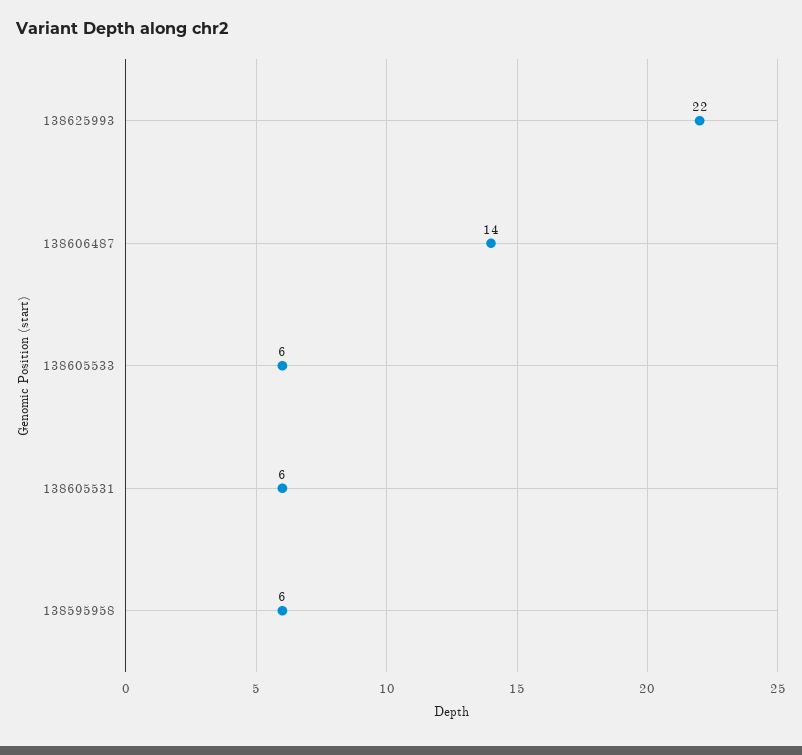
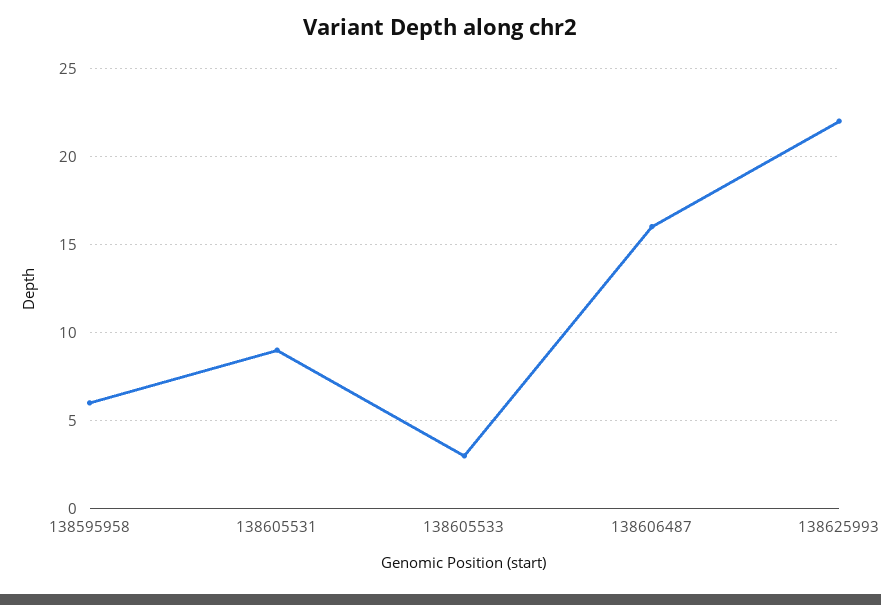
138606487: 14 -> 16
138605533: 6 -> 3
138605531: 6 -> 9

